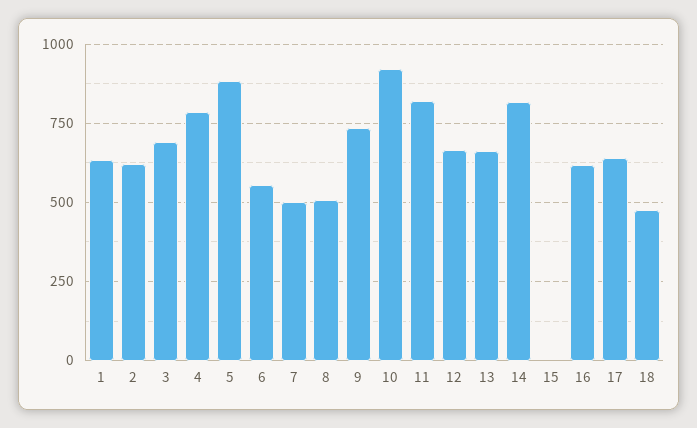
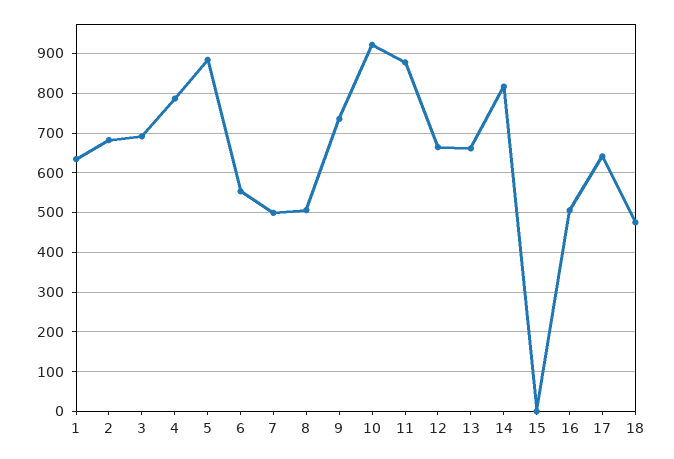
2: 625 -> 680
11: 825 -> 880
16: 625 -> 500

